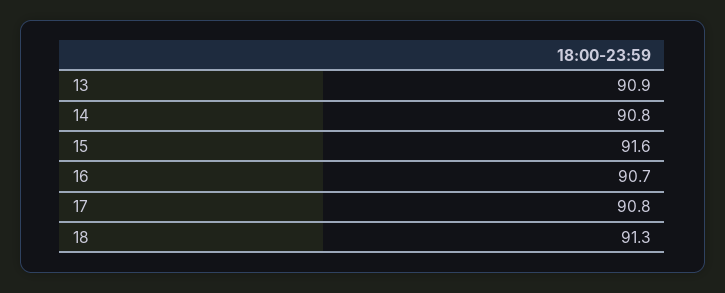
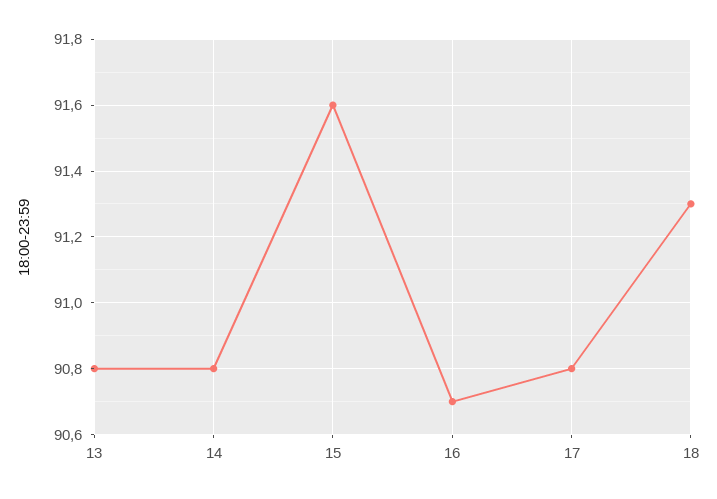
13: 90.9 -> 90.8

